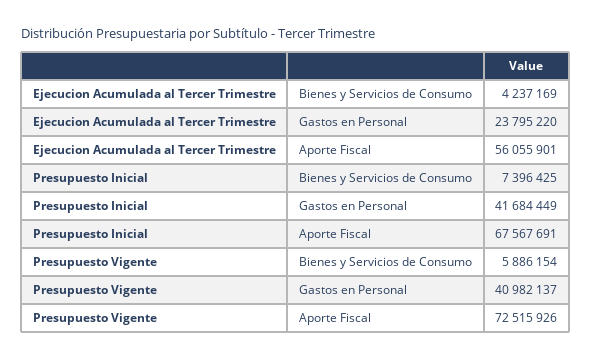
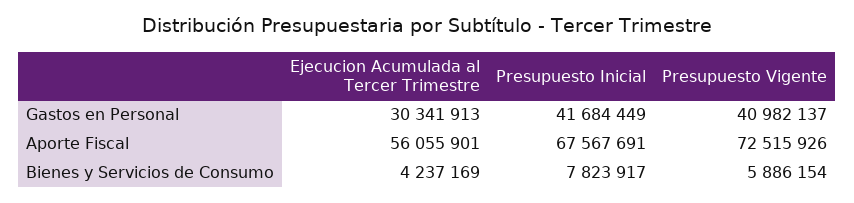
Ejecucion Acumulada al Tercer Trimestre, Gastos en Personal: 23795220 -> 30341913
Presupuesto Inicial, Bienes y Servicios de Consumo: 7396425 -> 7823917

